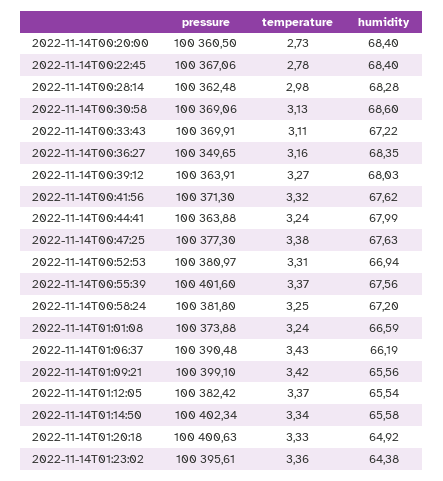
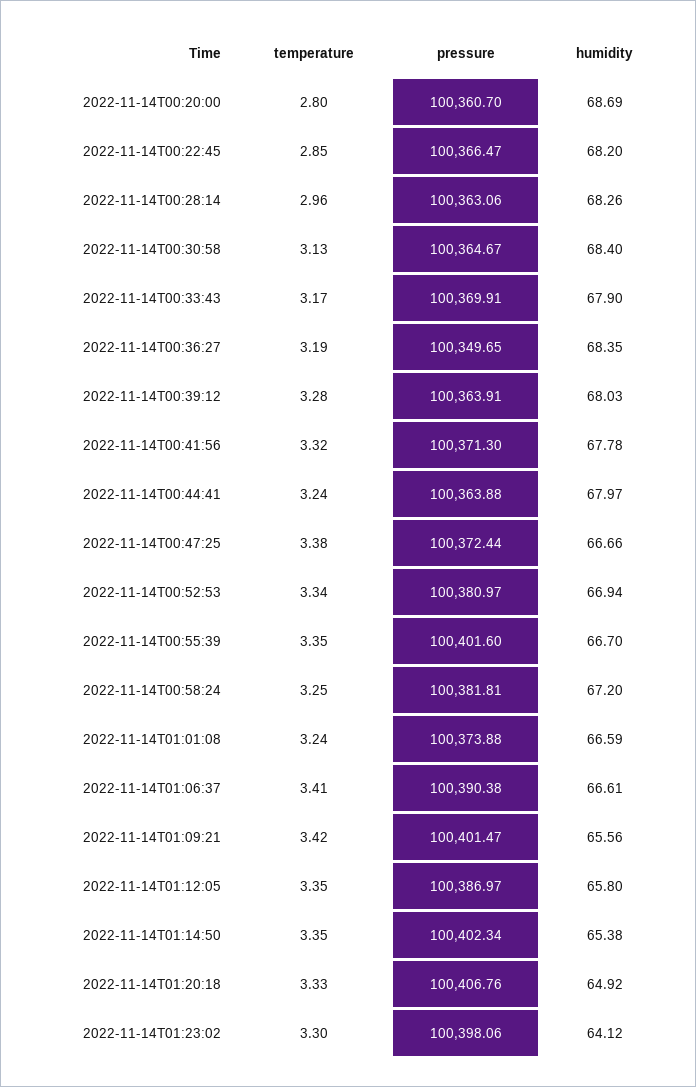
pressure, 2022-11-14T00:20:00: 100360.5 -> 100360.7
temperature, 2022-11-14T00:20:00: 2.73 -> 2.8
humidity, 2022-11-14T00:20:00: 68.4 -> 68.69
pressure, 2022-11-14T00:22:45: 100367.06 -> 100366.47
temperature, 2022-11-14T00:22:45: 2.78 -> 2.85
humidity, 2022-11-14T00:22:45: 68.4 -> 68.2
pressure, 2022-11-14T00:28:14: 100362.48 -> 100363.06
temperature, 2022-11-14T00:28:14: 2.98 -> 2.96
humidity, 2022-11-14T00:28:14: 68.28 -> 68.26
pressure, 2022-11-14T00:30:58: 100369.06 -> 100364.67
humidity, 2022-11-14T00:30:58: 68.6 -> 68.4
temperature, 2022-11-14T00:33:43: 3.11 -> 3.17
humidity, 2022-11-14T00:33:43: 67.22 -> 67.9
temperature, 2022-11-14T00:36:27: 3.16 -> 3.19
temperature, 2022-11-14T00:39:12: 3.27 -> 3.28
humidity, 2022-11-14T00:41:56: 67.62 -> 67.78
humidity, 2022-11-14T00:44:41: 67.99 -> 67.97
pressure, 2022-11-14T00:47:25: 100377.3 -> 100372.44
humidity, 2022-11-14T00:47:25: 67.63 -> 66.66
temperature, 2022-11-14T00:52:53: 3.31 -> 3.34
temperature, 2022-11-14T00:55:39: 3.37 -> 3.35
humidity, 2022-11-14T00:55:39: 67.56 -> 66.7
pressure, 2022-11-14T00:58:24: 100381.8 -> 100381.81
pressure, 2022-11-14T01:06:37: 100390.48 -> 100390.38
temperature, 2022-11-14T01:06:37: 3.43 -> 3.41
humidity, 2022-11-14T01:06:37: 66.19 -> 66.61
pressure, 2022-11-14T01:09:21: 100399.1 -> 100401.47
pressure, 2022-11-14T01:12:05: 100382.42 -> 100386.97
temperature, 2022-11-14T01:12:05: 3.37 -> 3.35
humidity, 2022-11-14T01:12:05: 65.54 -> 65.8
temperature, 2022-11-14T01:14:50: 3.34 -> 3.35
humidity, 2022-11-14T01:14:50: 65.58 -> 65.38
pressure, 2022-11-14T01:20:18: 100400.63 -> 100406.76
pressure, 2022-11-14T01:23:02: 100395.61 -> 100398.06
temperature, 2022-11-14T01:23:02: 3.36 -> 3.3
humidity, 2022-11-14T01:23:02: 64.38 -> 64.12

